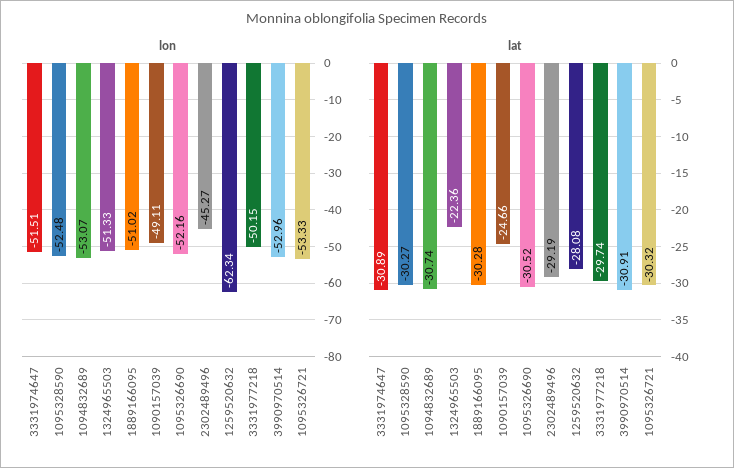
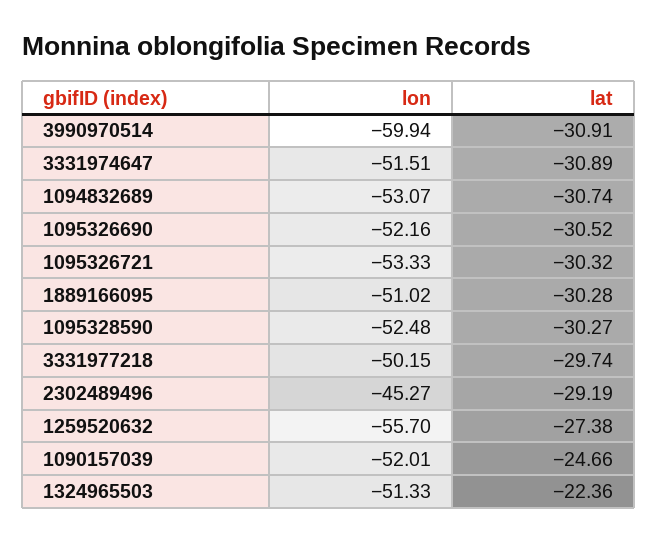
lon, 1090157039: -49.11 -> -52.01
lon, 1259520632: -62.34 -> -55.7
lon, 3990970514: -52.96 -> -59.94
lat, 1259520632: -28.08 -> -27.38

